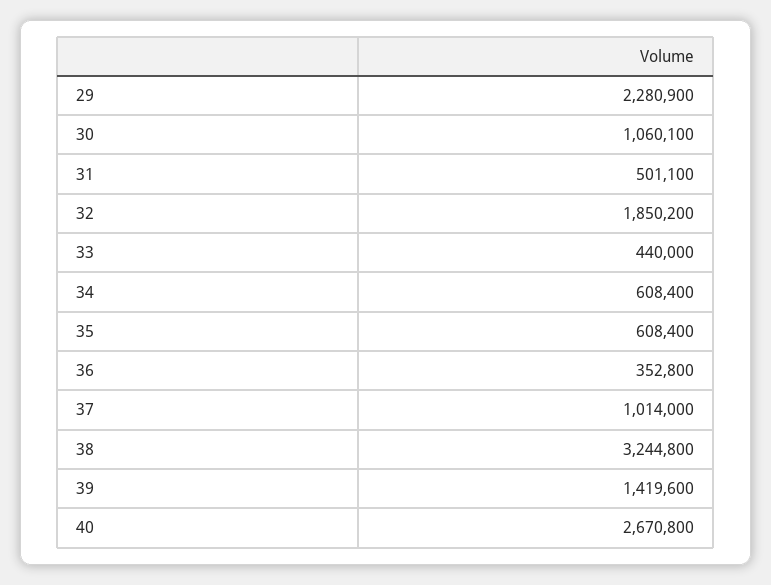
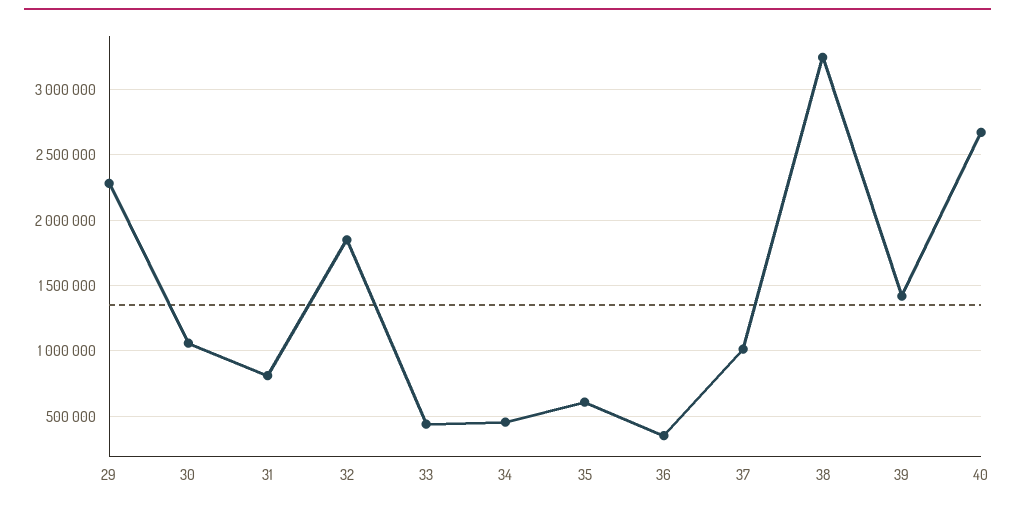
31: 501100 -> 800000
34: 608400 -> 450000

